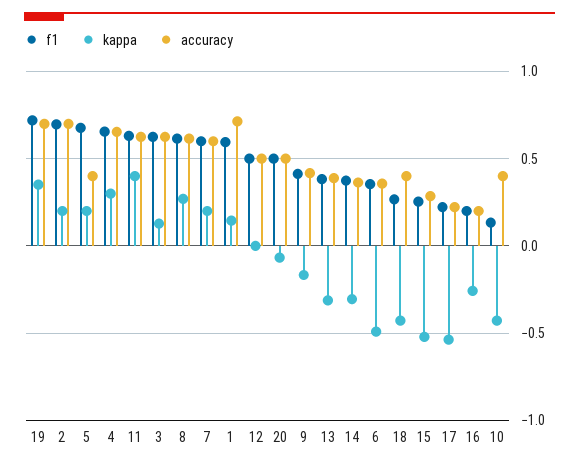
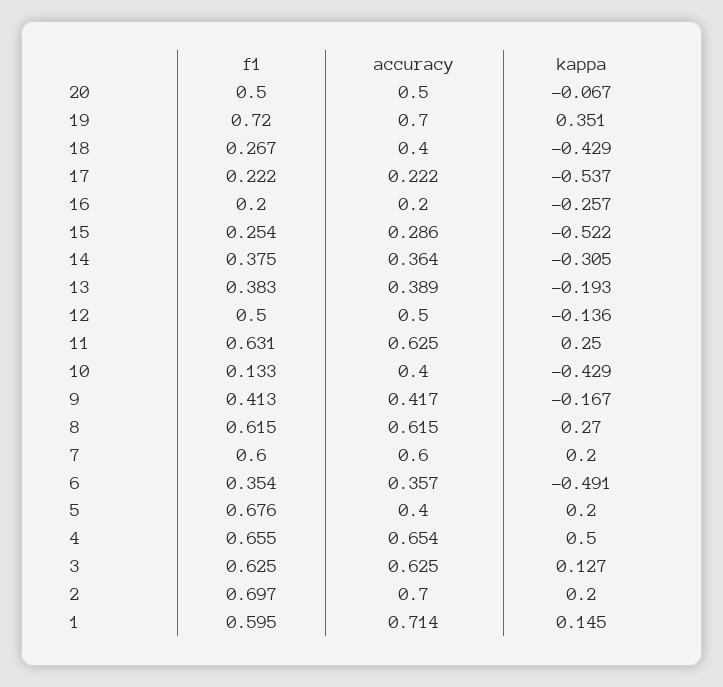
kappa, 4: 0.3 -> 0.5
kappa, 11: 0.4 -> 0.25
kappa, 12: 0 -> -0.136
kappa, 13: -0.3 -> -0.193

